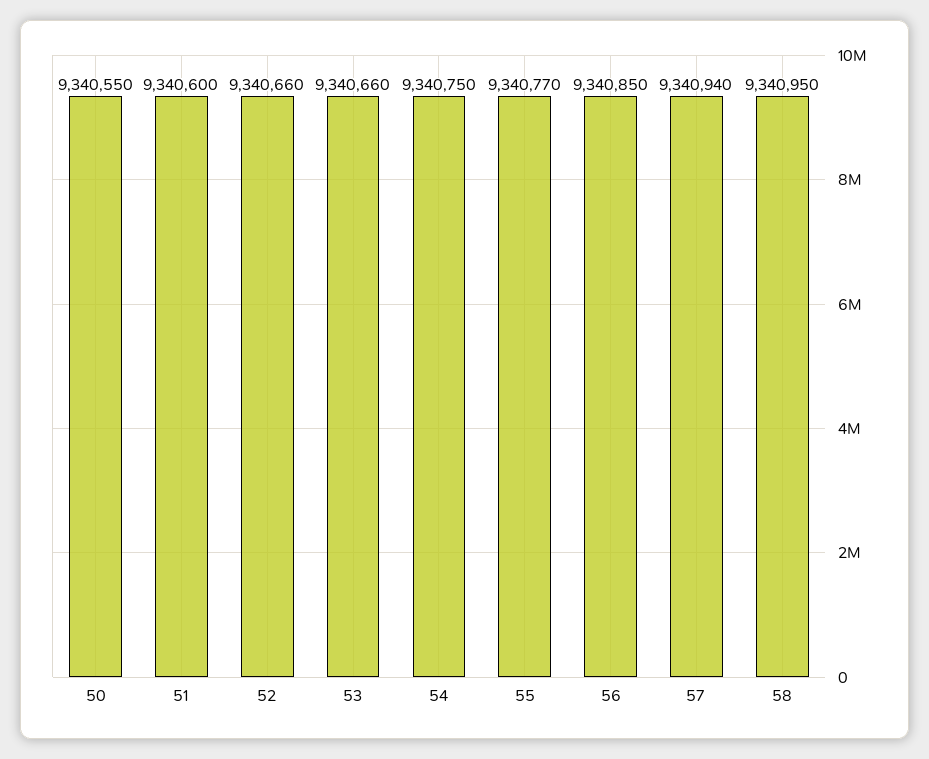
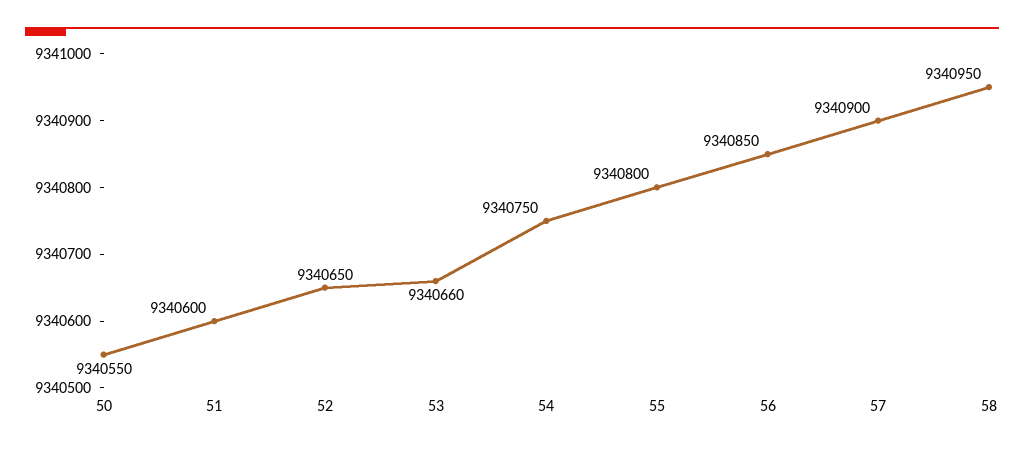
52: 9340660 -> 9340650
55: 9340770 -> 9340800
57: 9340940 -> 9340900

